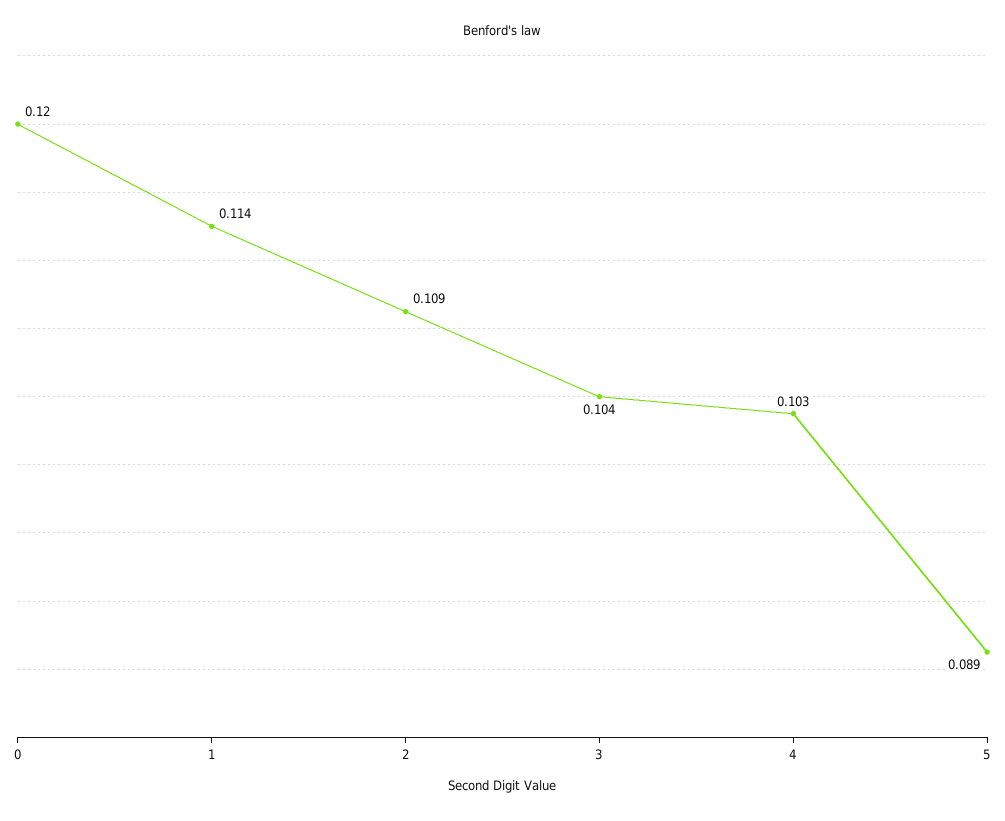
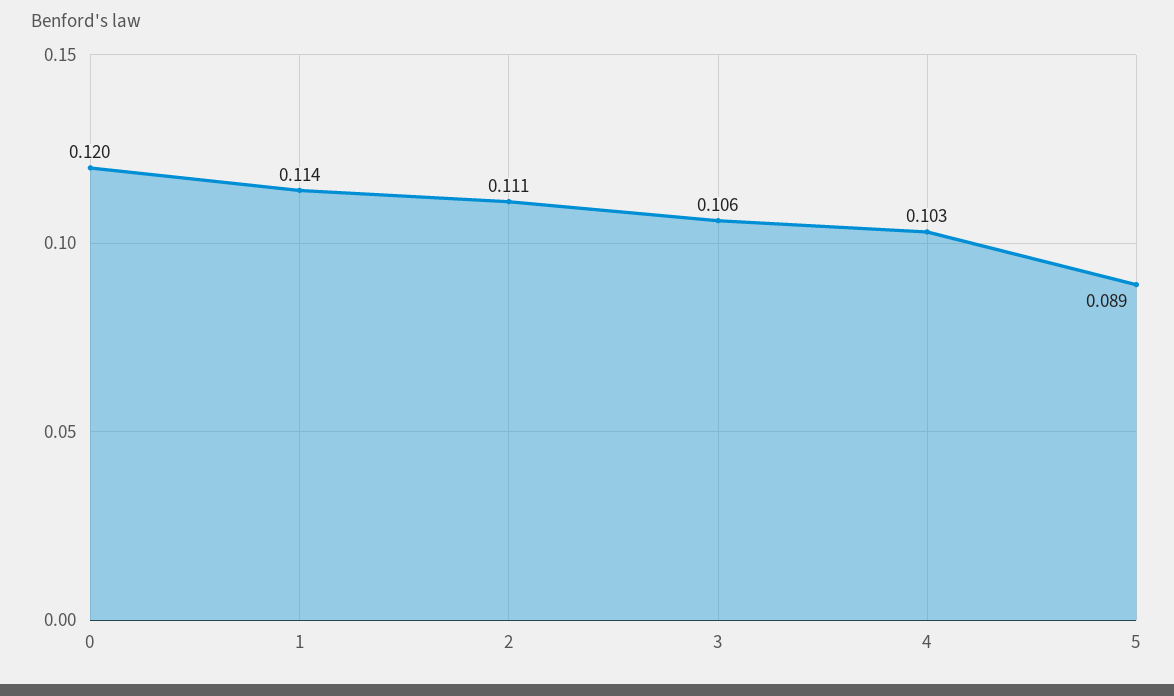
2: 0.109 -> 0.111
3: 0.104 -> 0.106

